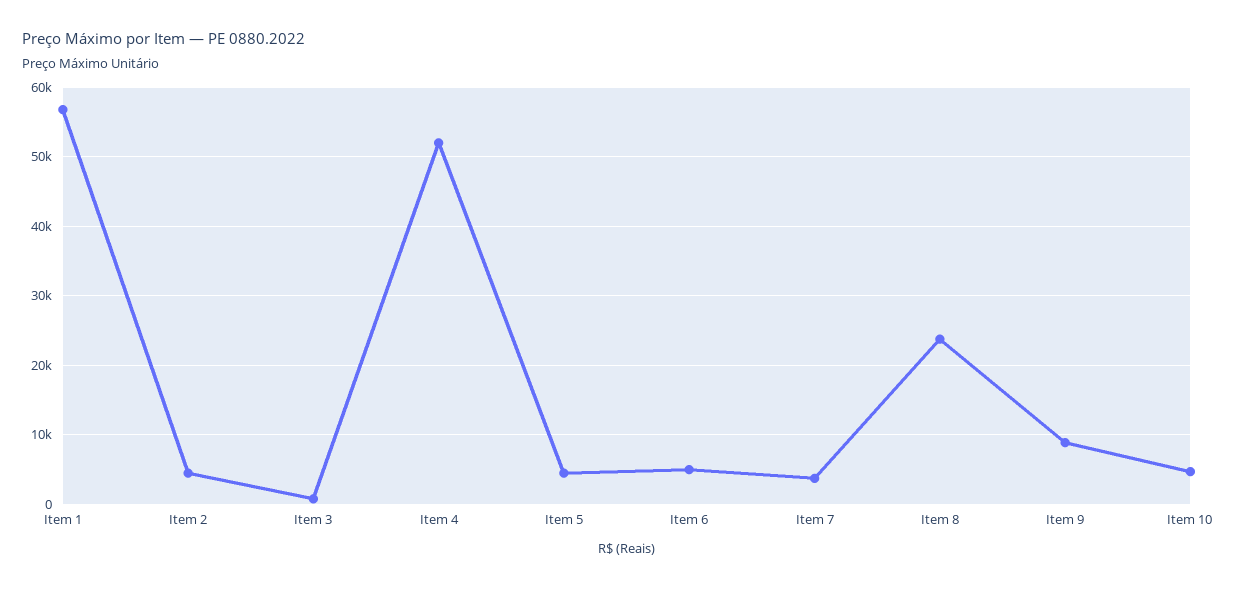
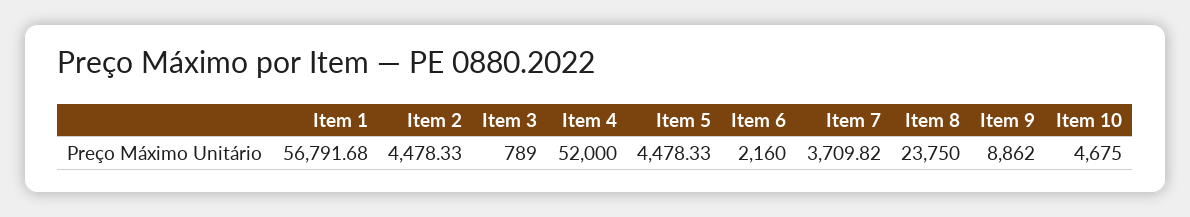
Item 6: 5000 -> 2160

